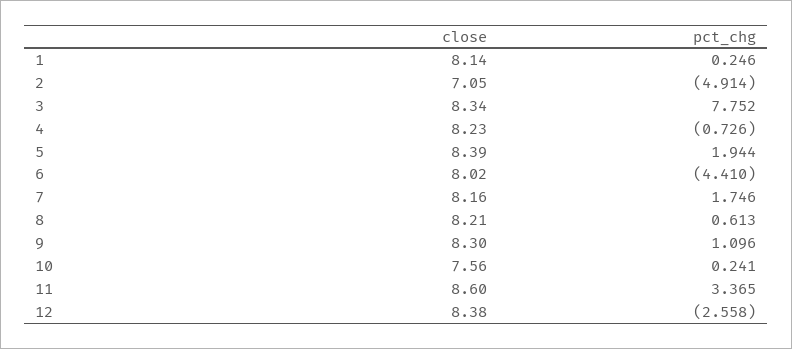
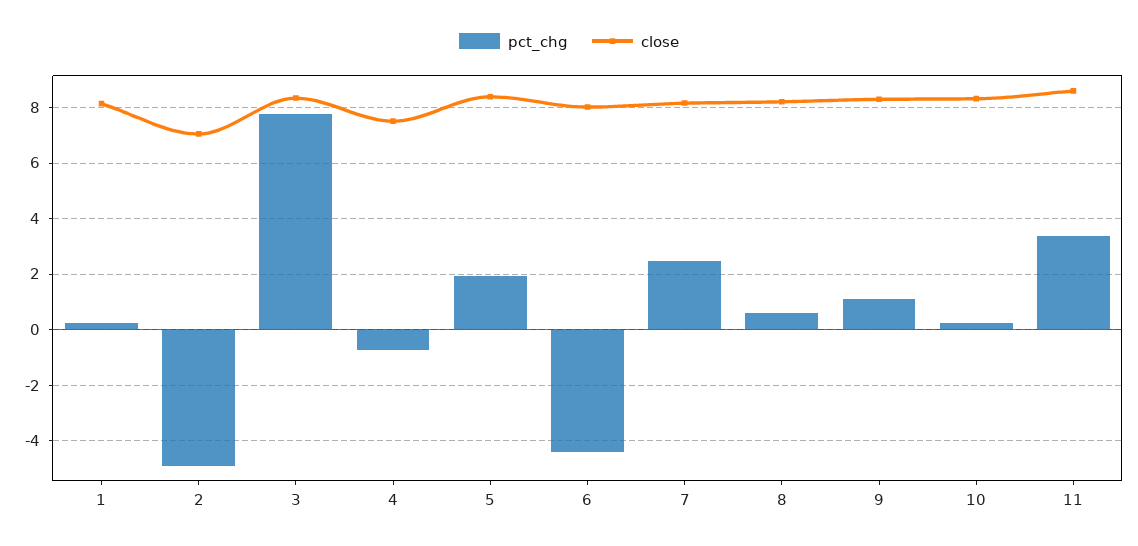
close, 4: 8.23 -> 7.5
pct_chg, 7: 1.746 -> 2.5
close, 10: 7.56 -> 8.25
close, 12: 8.38 -> none
pct_chg, 12: -2.558 -> none

